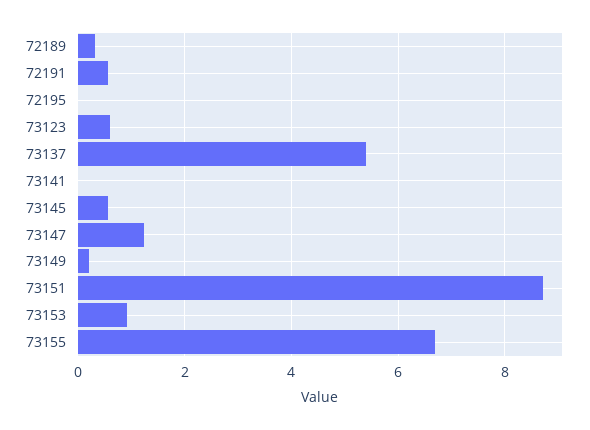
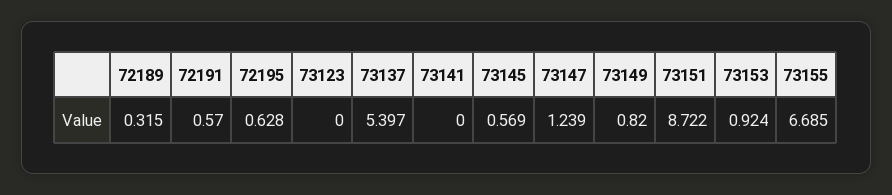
72195: 0 -> 0.628
73123: 0.6 -> 0
73149: 0.2 -> 0.82

